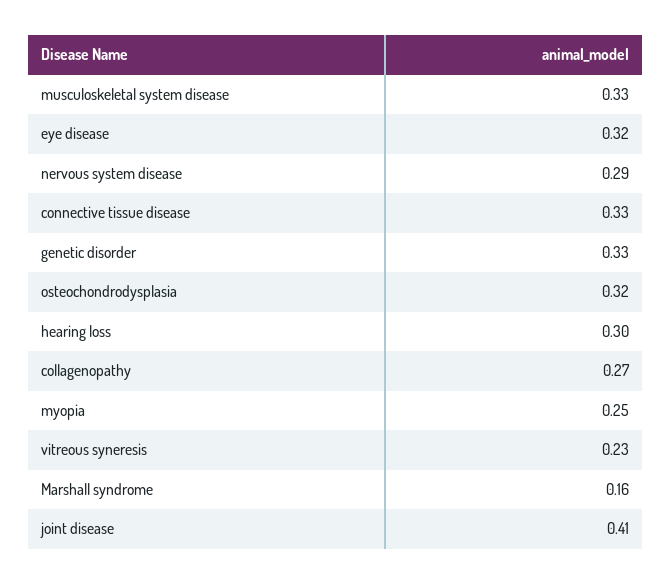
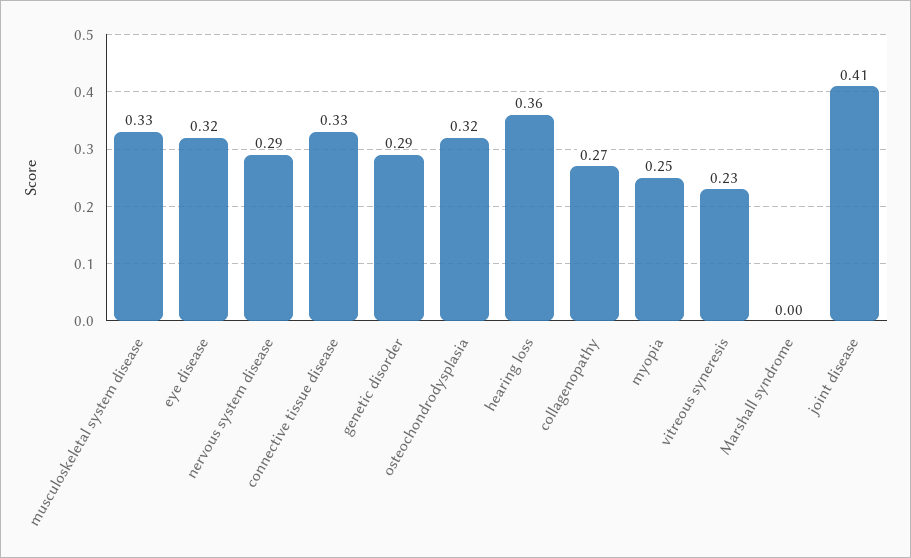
genetic disorder: 0.33 -> 0.29
hearing loss: 0.3 -> 0.36
Marshall syndrome: 0.16 -> 0

